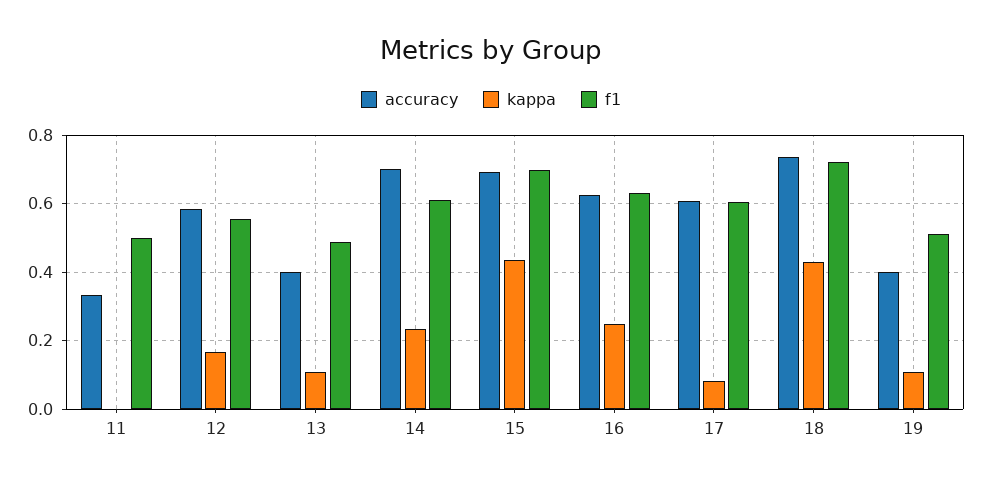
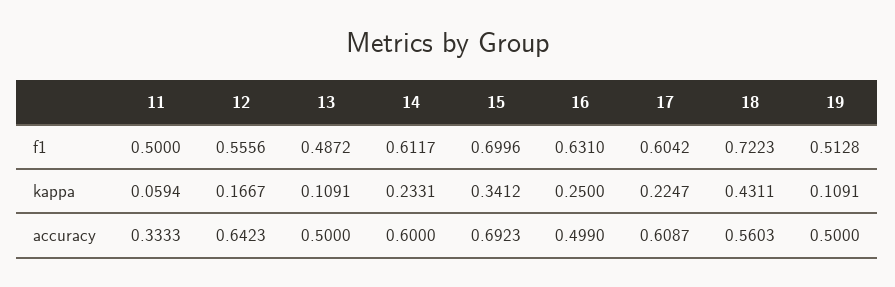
kappa, 11: 0 -> 0.0594
accuracy, 12: 0.58 -> 0.6423
accuracy, 13: 0.4 -> 0.5
accuracy, 14: 0.7 -> 0.6
kappa, 15: 0.44 -> 0.3412
accuracy, 16: 0.62 -> 0.499
kappa, 17: 0.08 -> 0.2247
accuracy, 18: 0.74 -> 0.5603
accuracy, 19: 0.4 -> 0.5

